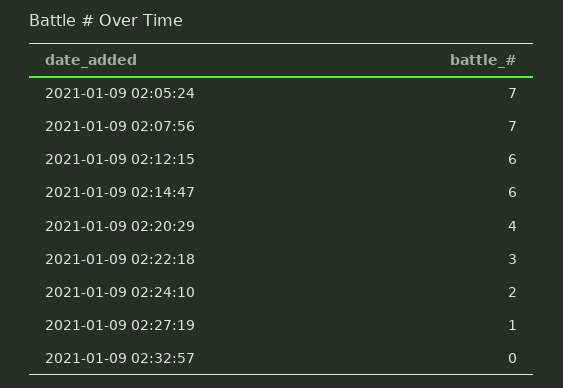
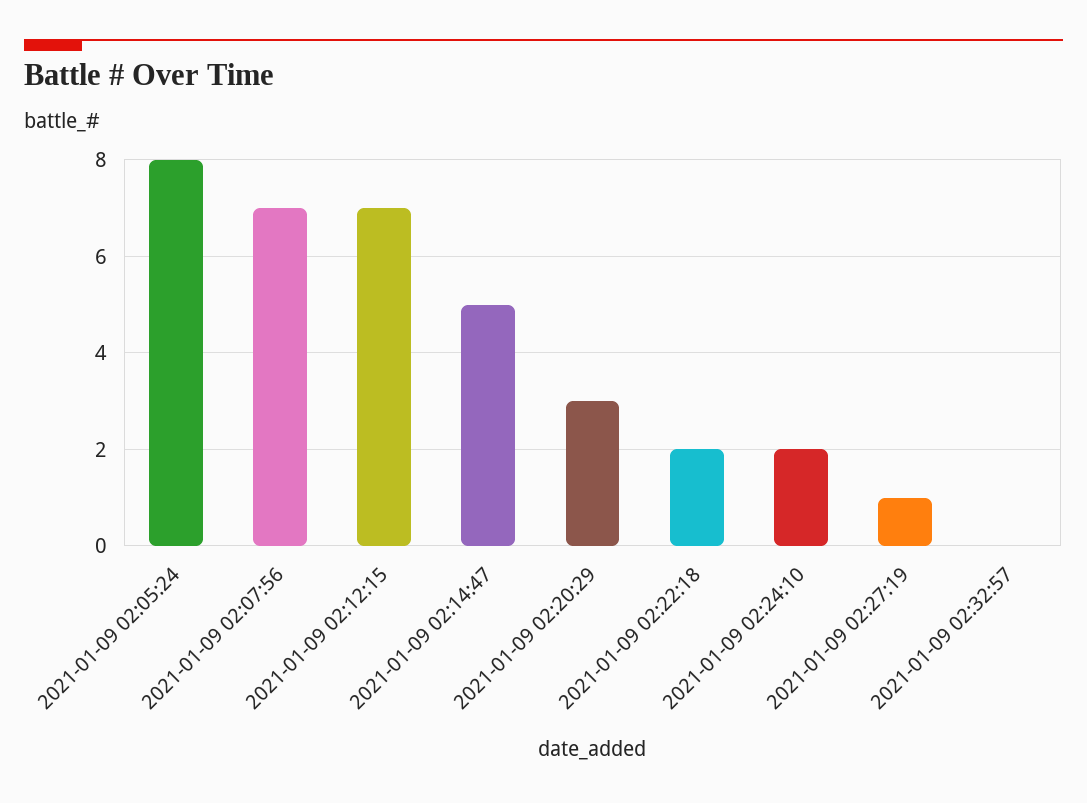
2021-01-09 02:05:24: 7 -> 8
2021-01-09 02:12:15: 6 -> 7
2021-01-09 02:14:47: 6 -> 5
2021-01-09 02:20:29: 4 -> 3
2021-01-09 02:22:18: 3 -> 2

